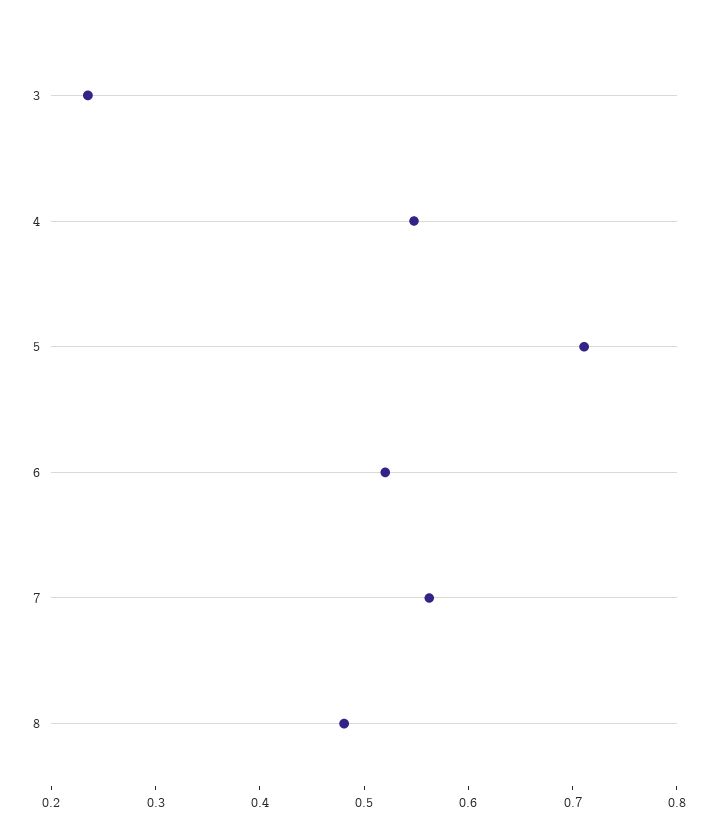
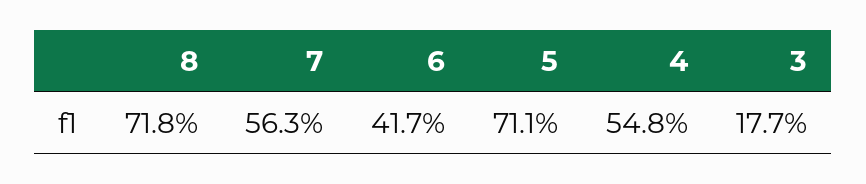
3: 0.24 -> 0.177
6: 0.52 -> 0.417
8: 0.48 -> 0.718

